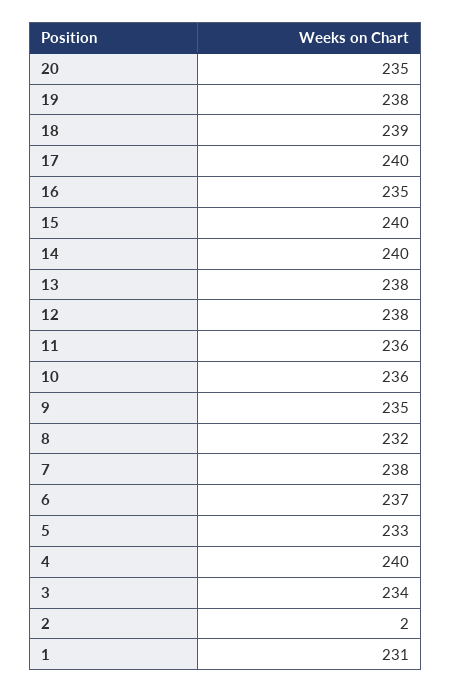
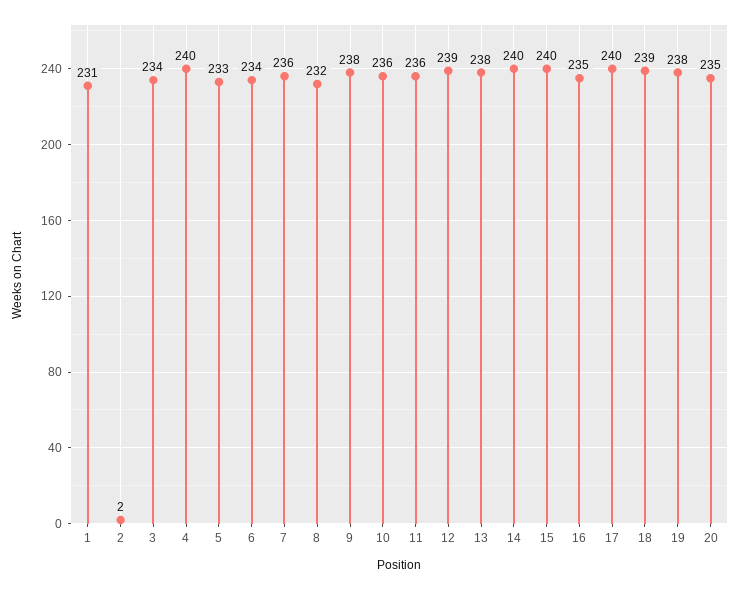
12: 238 -> 239
9: 235 -> 238
7: 238 -> 236
6: 237 -> 234

